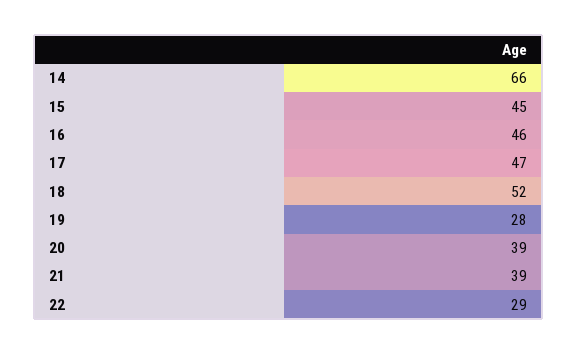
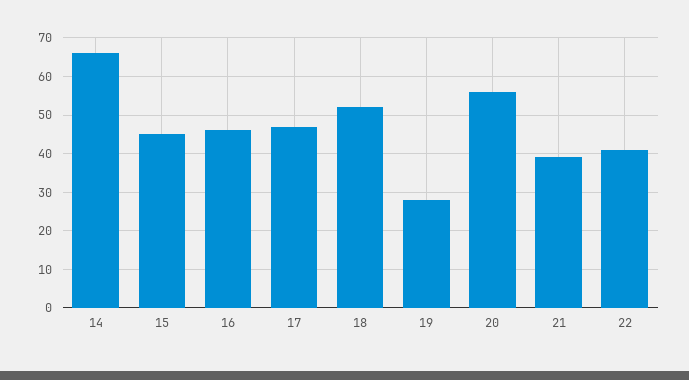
20: 39 -> 55
22: 29 -> 40

